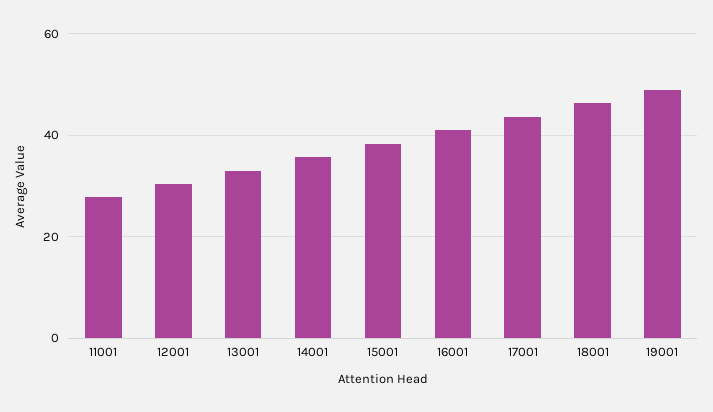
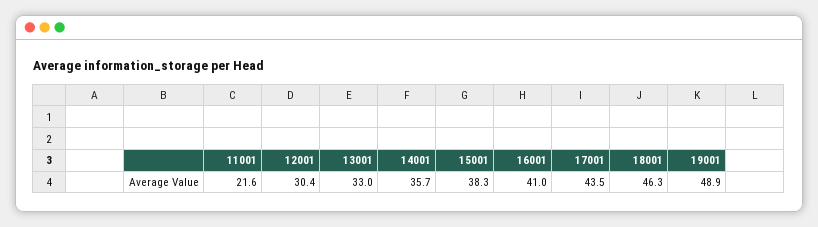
11001: 28 -> 21.6

